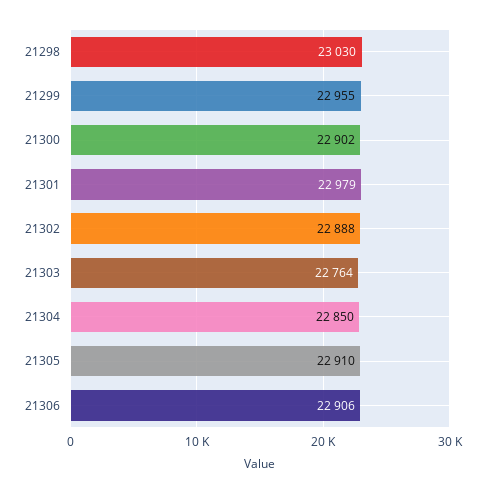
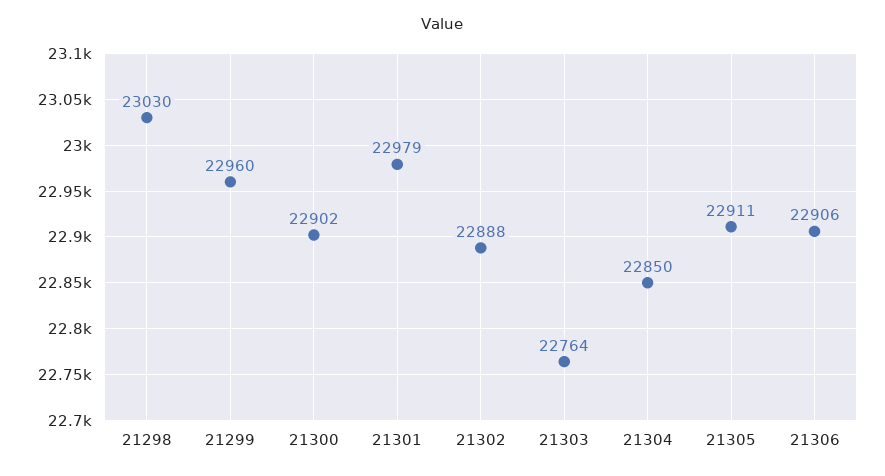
21299: 22955 -> 22960
21305: 22910 -> 22911

